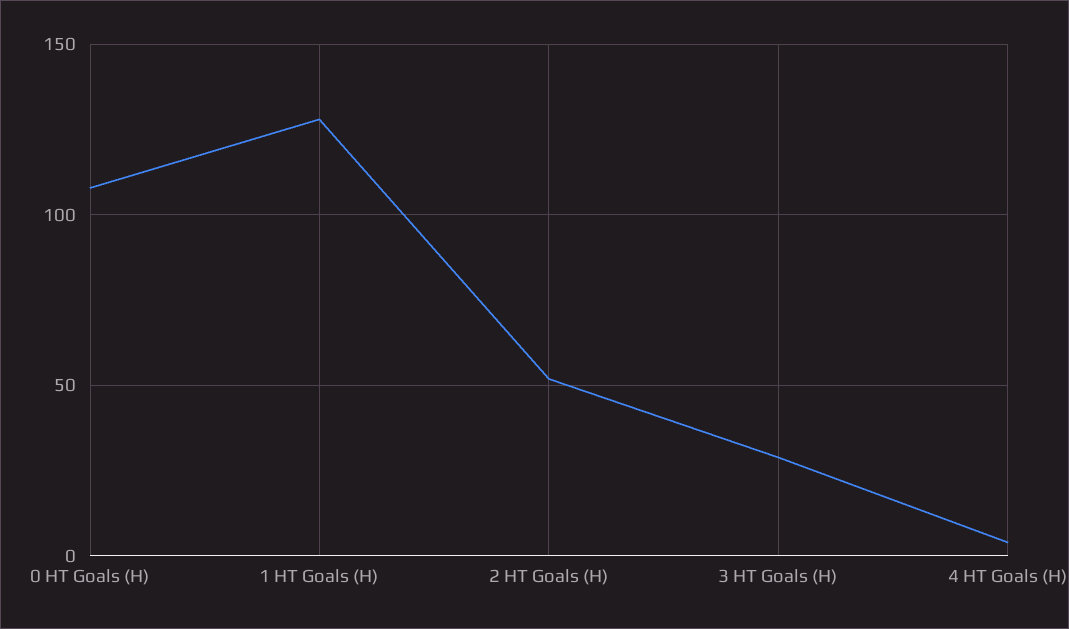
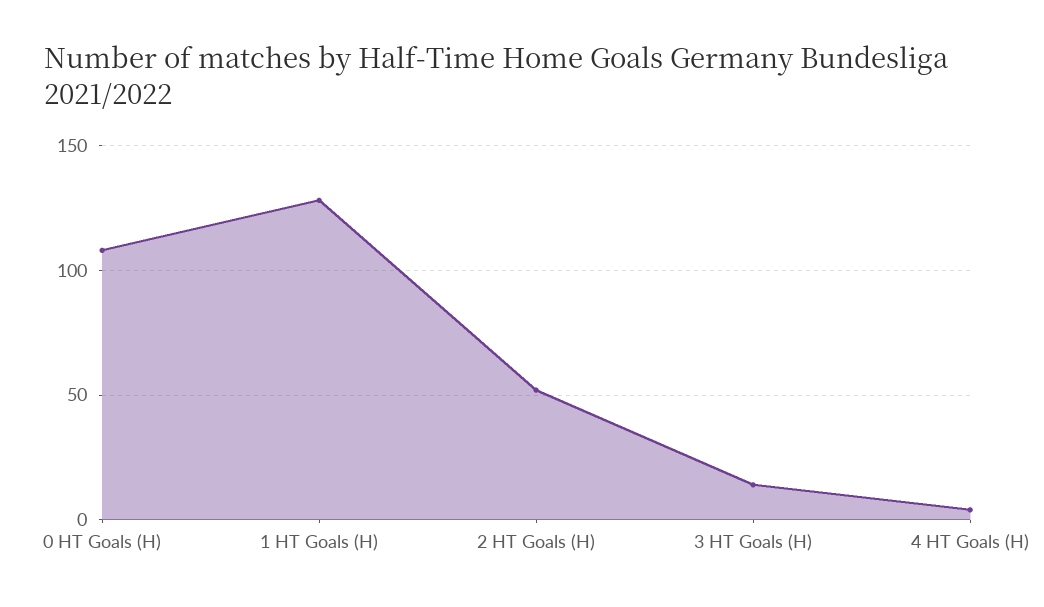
3 HT Goals (H): 30 -> 15

